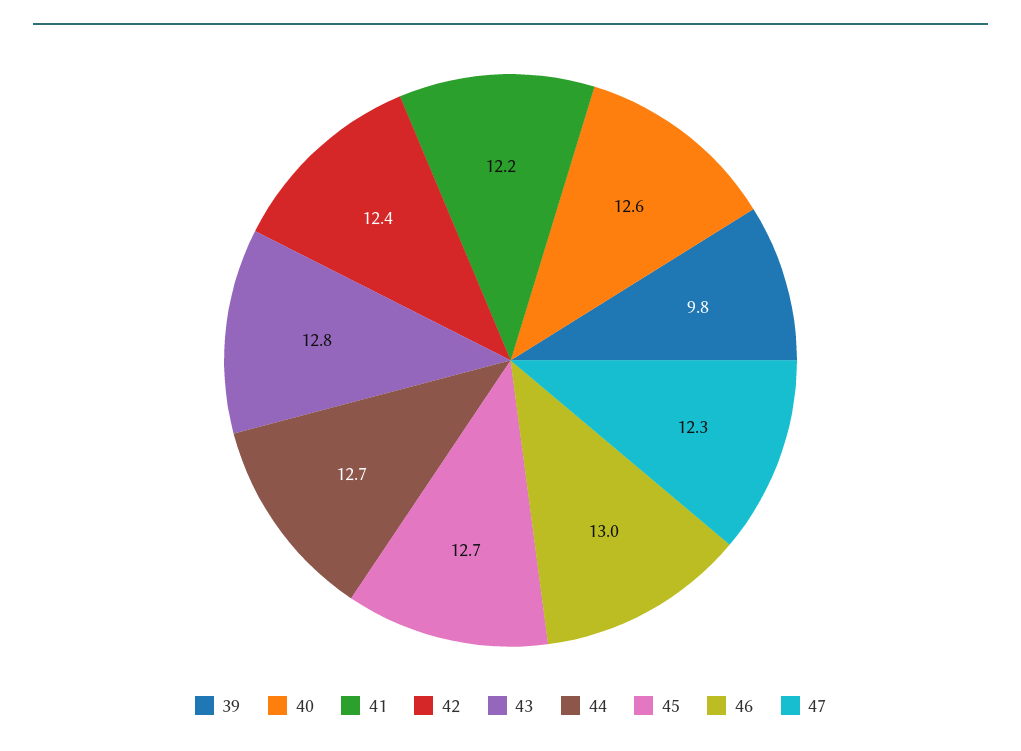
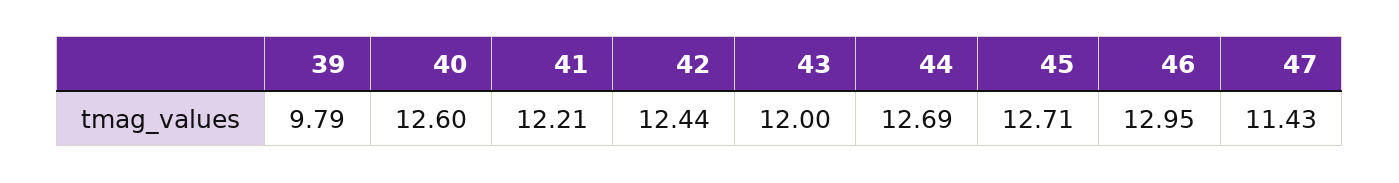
43: 12.8 -> 12
47: 12.3 -> 11.43

